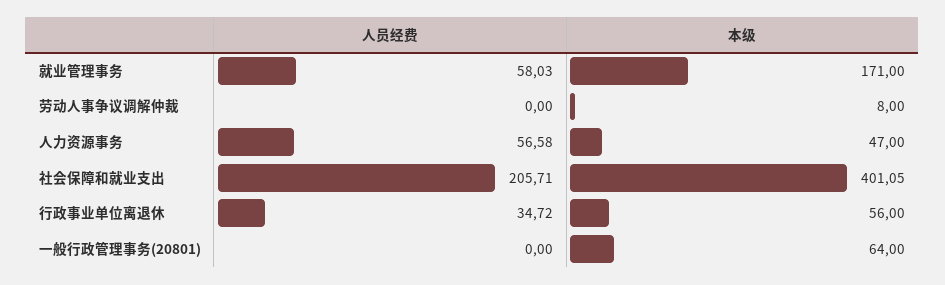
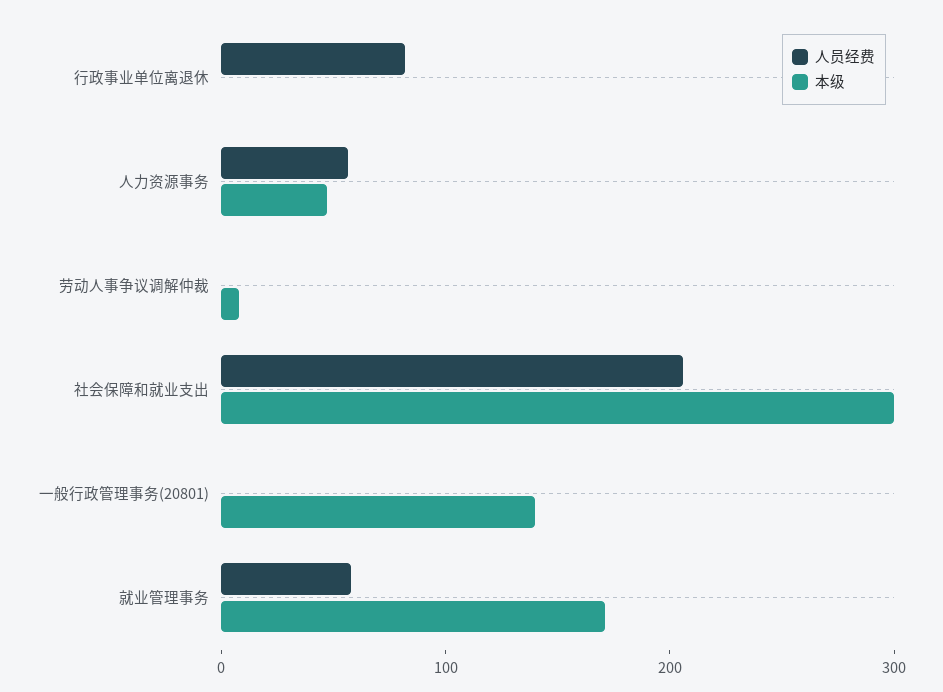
本级, 社会保障和就业支出: 401.05 -> 300
人员经费, 行政事业单位离退休: 34.72 -> 80
本级, 行政事业单位离退休: 56 -> 0
本级, 一般行政管理事务(20801): 64 -> 140

